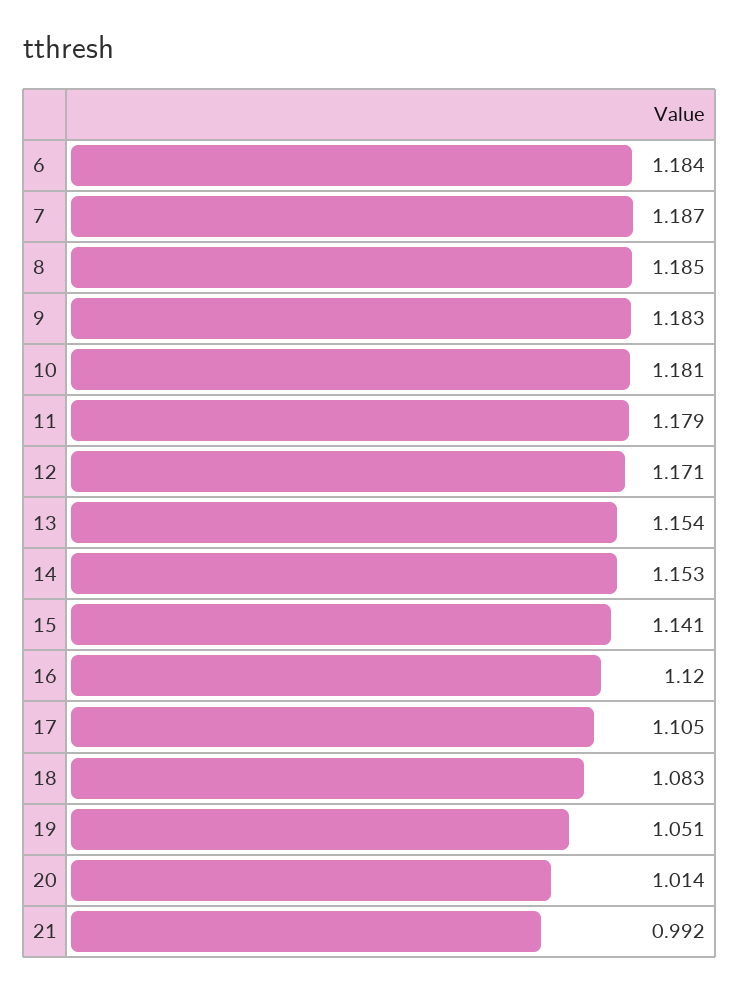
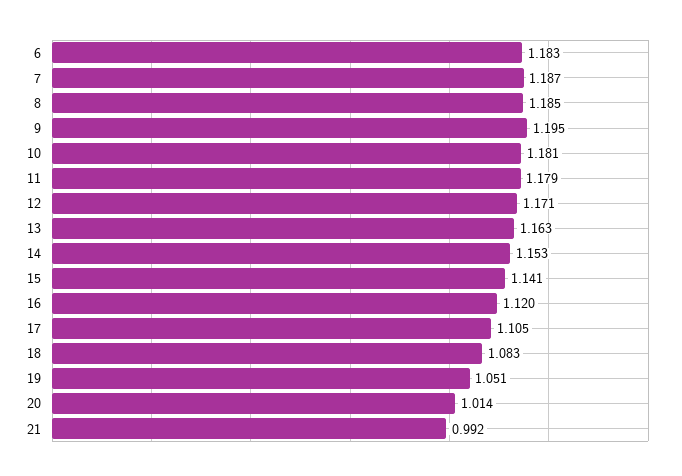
6: 1.184 -> 1.183
9: 1.183 -> 1.195
13: 1.154 -> 1.163

